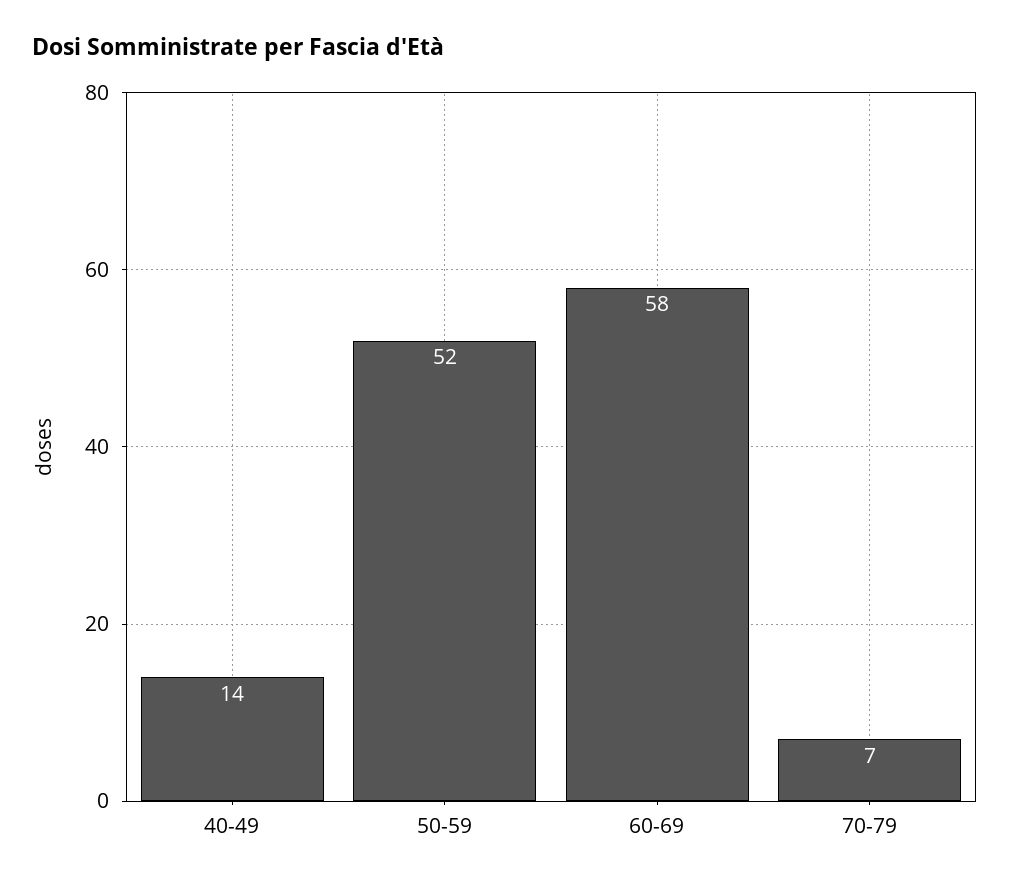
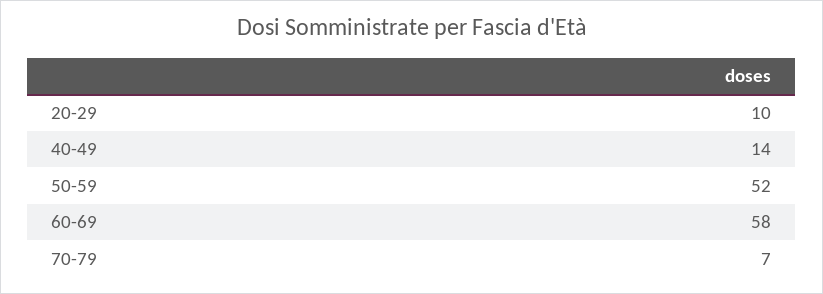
20-29: none -> 10

